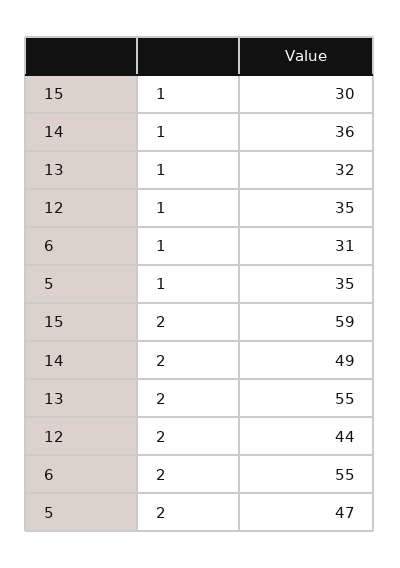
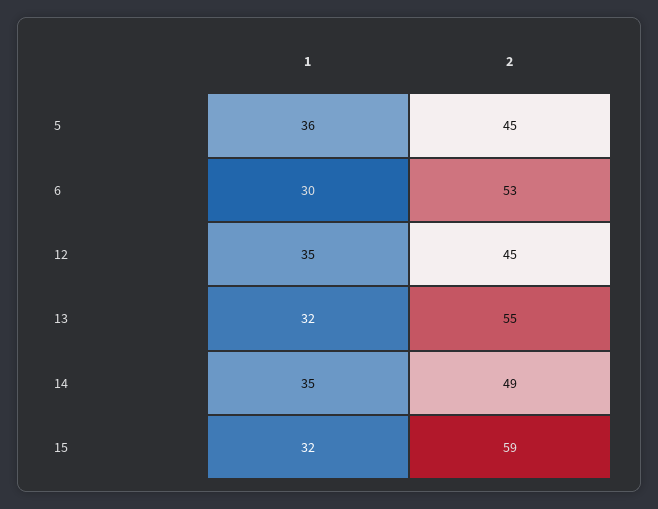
15, 1: 30 -> 32
14, 1: 36 -> 35
6, 1: 31 -> 30
5, 1: 35 -> 36
12, 2: 44 -> 45
6, 2: 55 -> 53
5, 2: 47 -> 45

